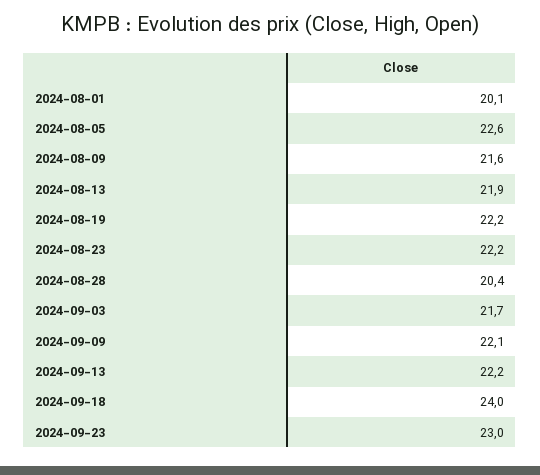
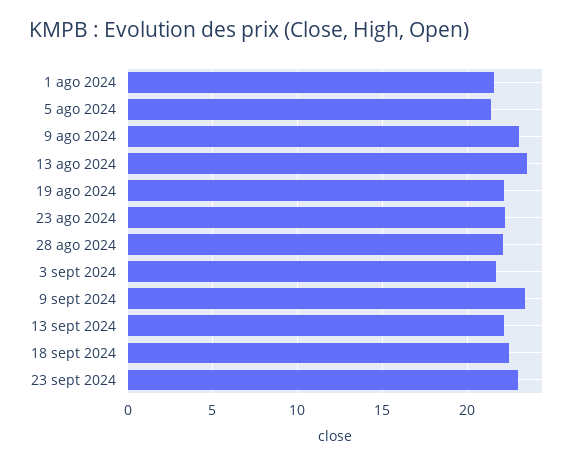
2024-08-01: 20.1 -> 21.5
2024-08-05: 22.6 -> 21.5
2024-08-09: 21.6 -> 23
2024-08-13: 21.9 -> 23.5
2024-08-28: 20.4 -> 22
2024-09-09: 22.1 -> 23.5
2024-09-18: 24 -> 22.5

